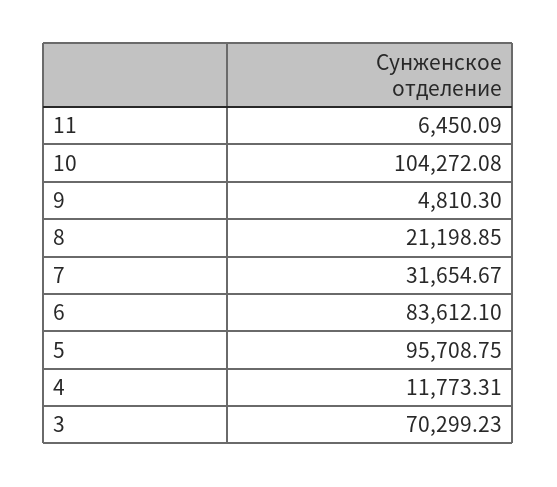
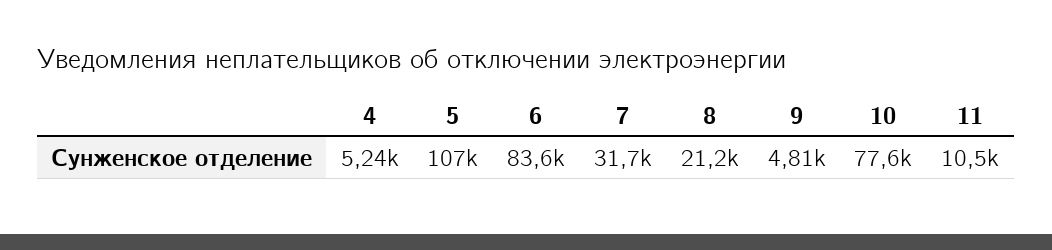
11: 6450.09 -> 10500
10: 104272.08 -> 77600
5: 95708.75 -> 107000
4: 11773.31 -> 5240
3: 70299.23 -> none

